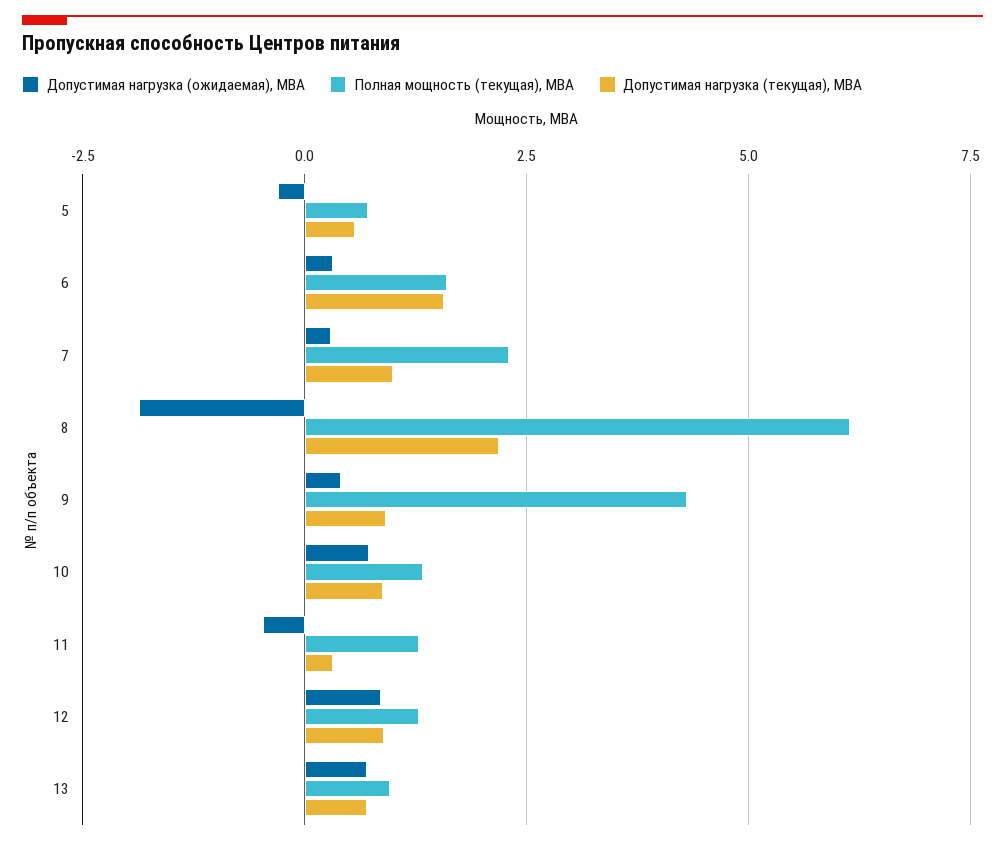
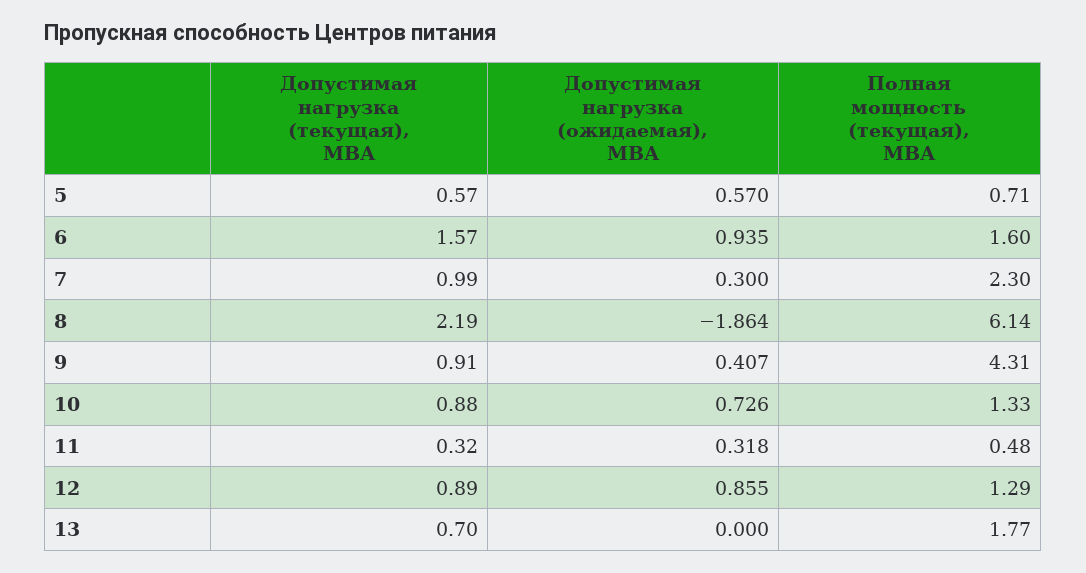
Допустимая нагрузка (ожидаемая), МВА, 5: -0.25 -> 0.57
Допустимая нагрузка (ожидаемая), МВА, 6: 0.25 -> 0.935
Допустимая нагрузка (ожидаемая), МВА, 11: -0.5 -> 0.318
Полная мощность (текущая), МВА, 11: 1.25 -> 0.48
Допустимая нагрузка (ожидаемая), МВА, 13: 0.75 -> 0
Полная мощность (текущая), МВА, 13: 1 -> 1.77

